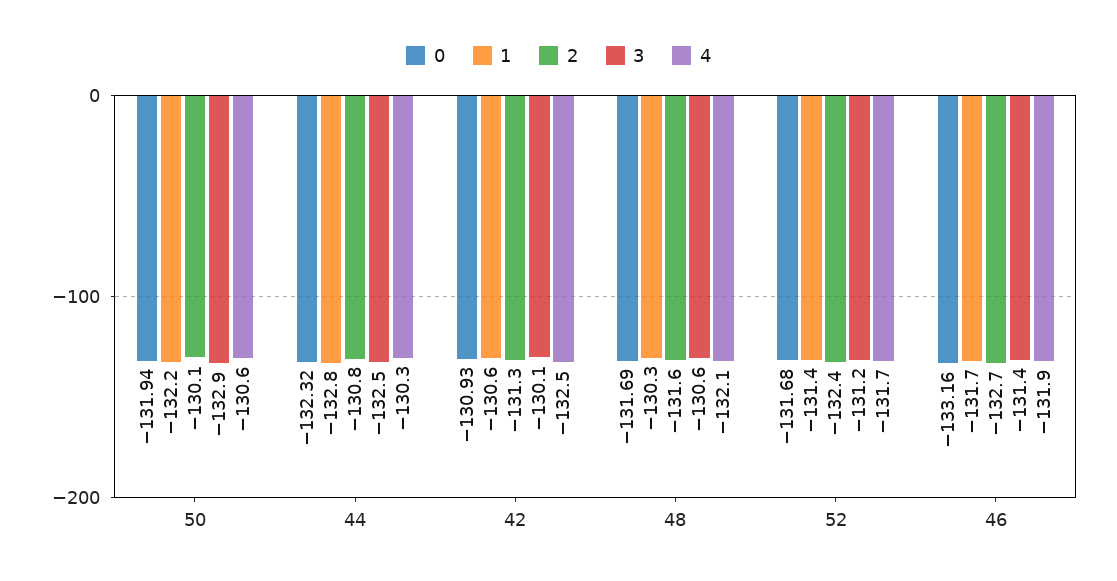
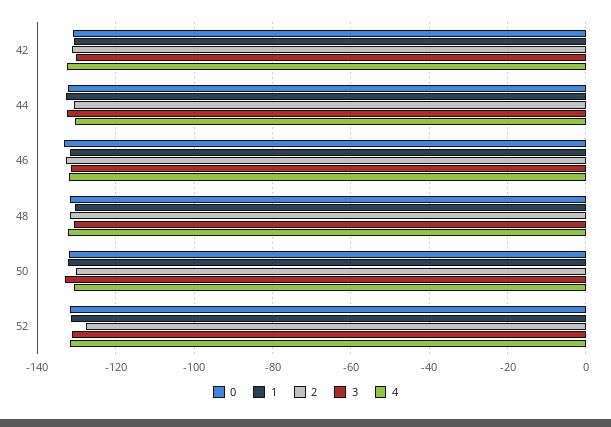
2, 52: -132.4 -> -128

